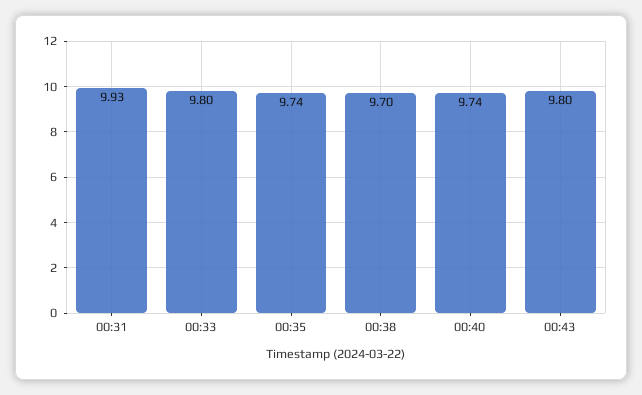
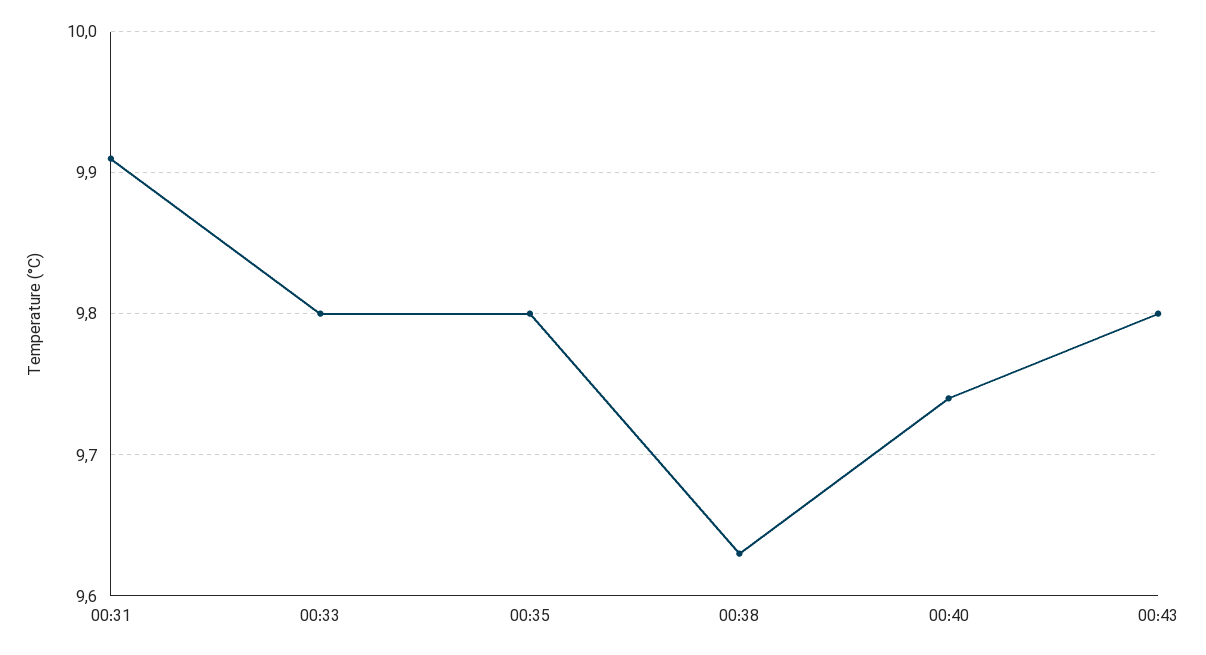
00:31: 9.93 -> 9.91
00:35: 9.74 -> 9.8
00:38: 9.7 -> 9.63

